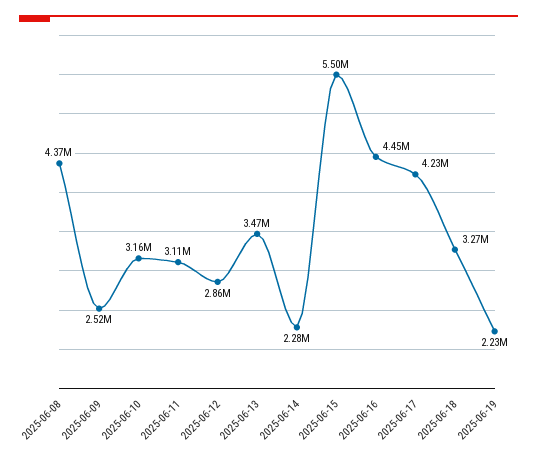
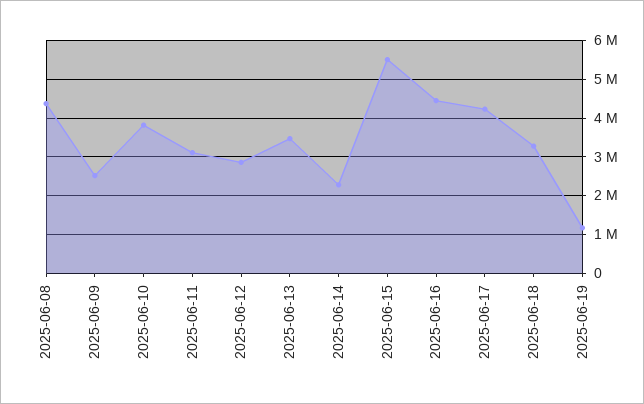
2025-06-10: 3160000 -> 3800000
2025-06-19: 2230000 -> 1200000

